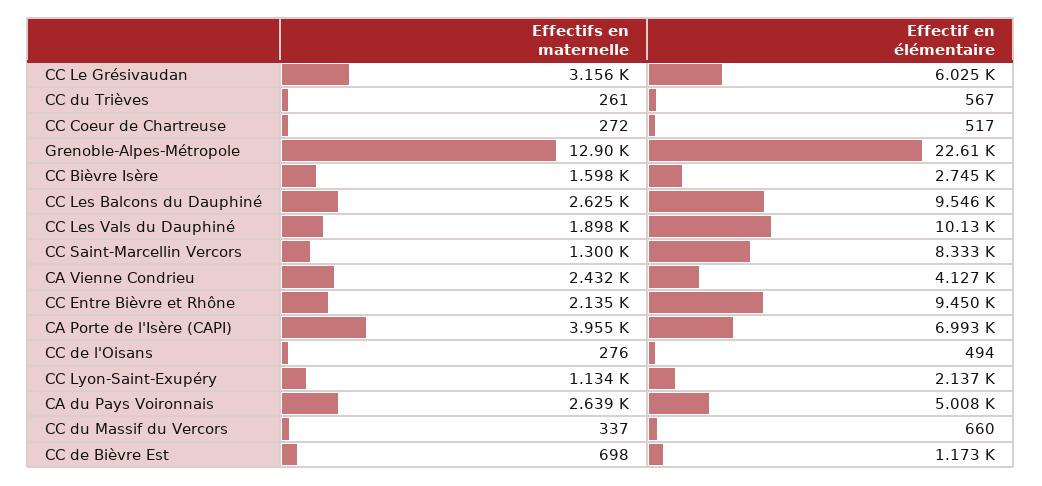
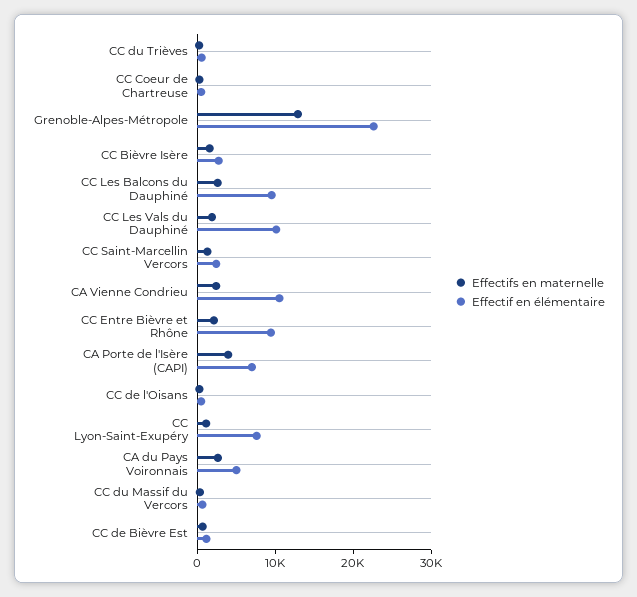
Effectifs en maternelle, CC Le Grésivaudan: 3156 -> none
Effectif en élémentaire, CC Le Grésivaudan: 6025 -> none
Effectif en élémentaire, CC Saint-Marcellin Vercors: 8333 -> 2000
Effectif en élémentaire, CA Vienne Condrieu: 4127 -> 10000
Effectif en élémentaire, CC Lyon-Saint-Exupéry: 2137 -> 8000

